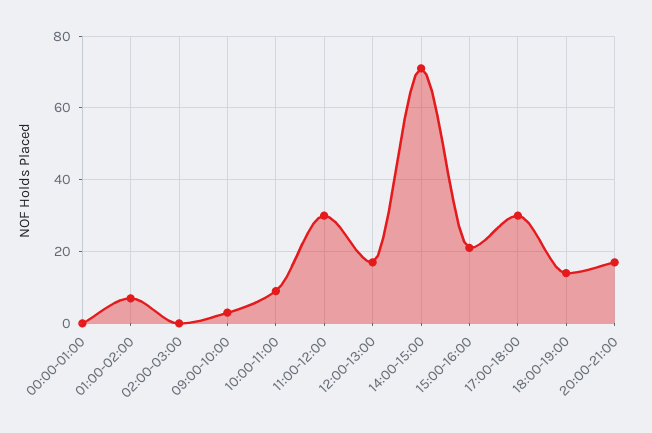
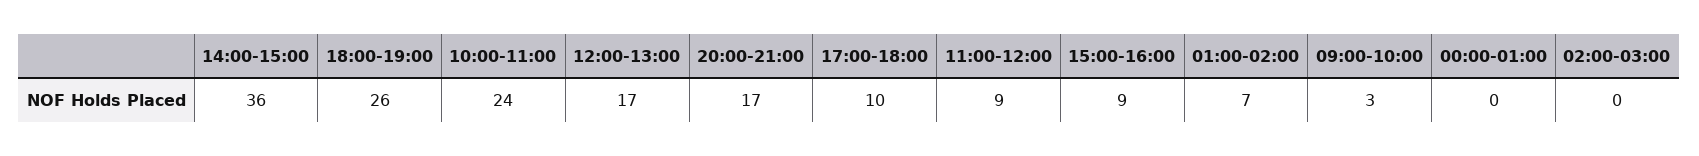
10:00-11:00: 10 -> 24
11:00-12:00: 30 -> 9
14:00-15:00: 70 -> 36
15:00-16:00: 20 -> 9
17:00-18:00: 30 -> 10
18:00-19:00: 15 -> 26

